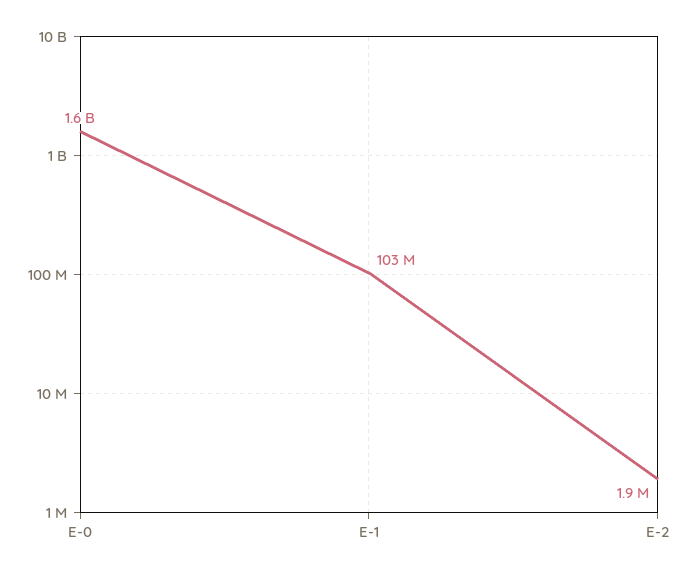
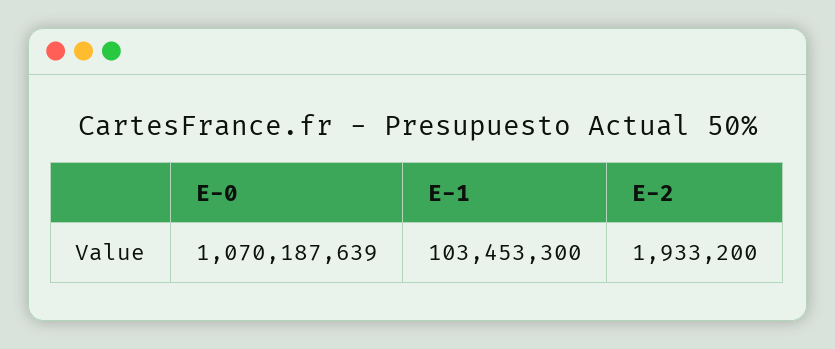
E-0: 1600000000 -> 1070187639

